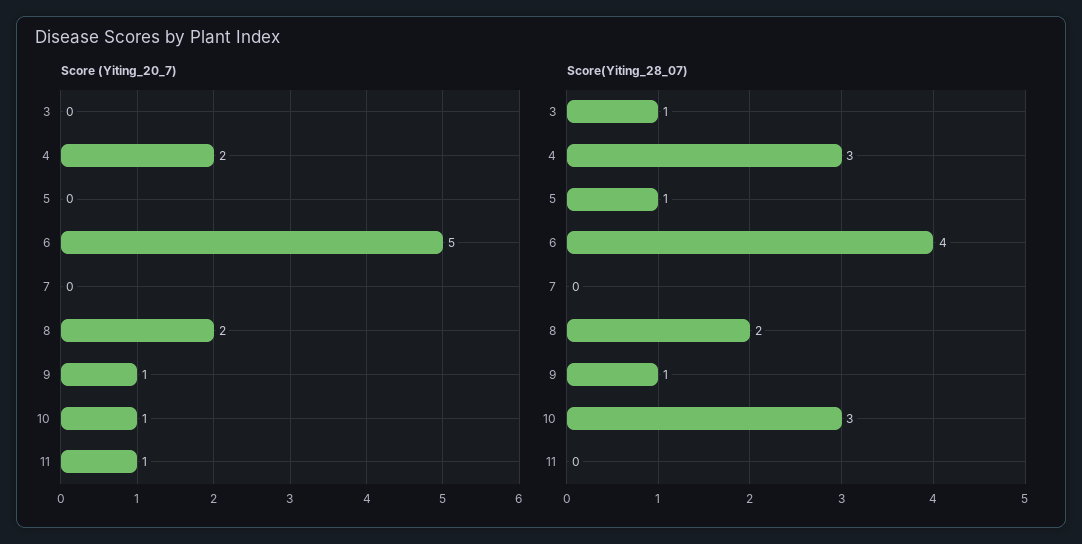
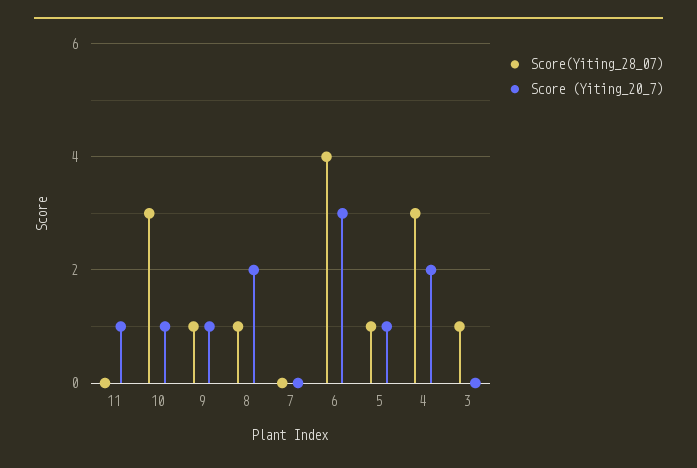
Score (Yiting_20_7), 5: 0 -> 1
Score (Yiting_20_7), 6: 5 -> 3
Score(Yiting_28_07), 8: 2 -> 1

